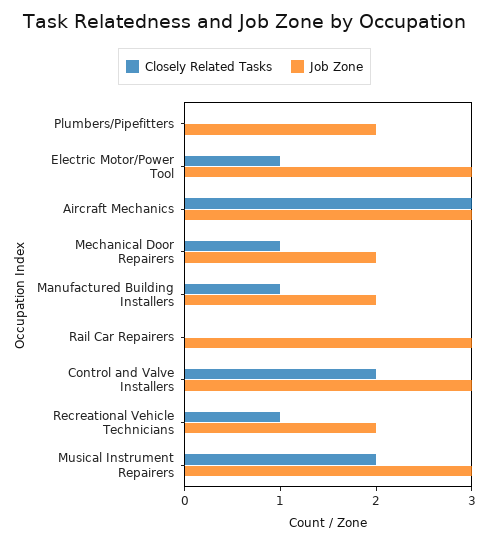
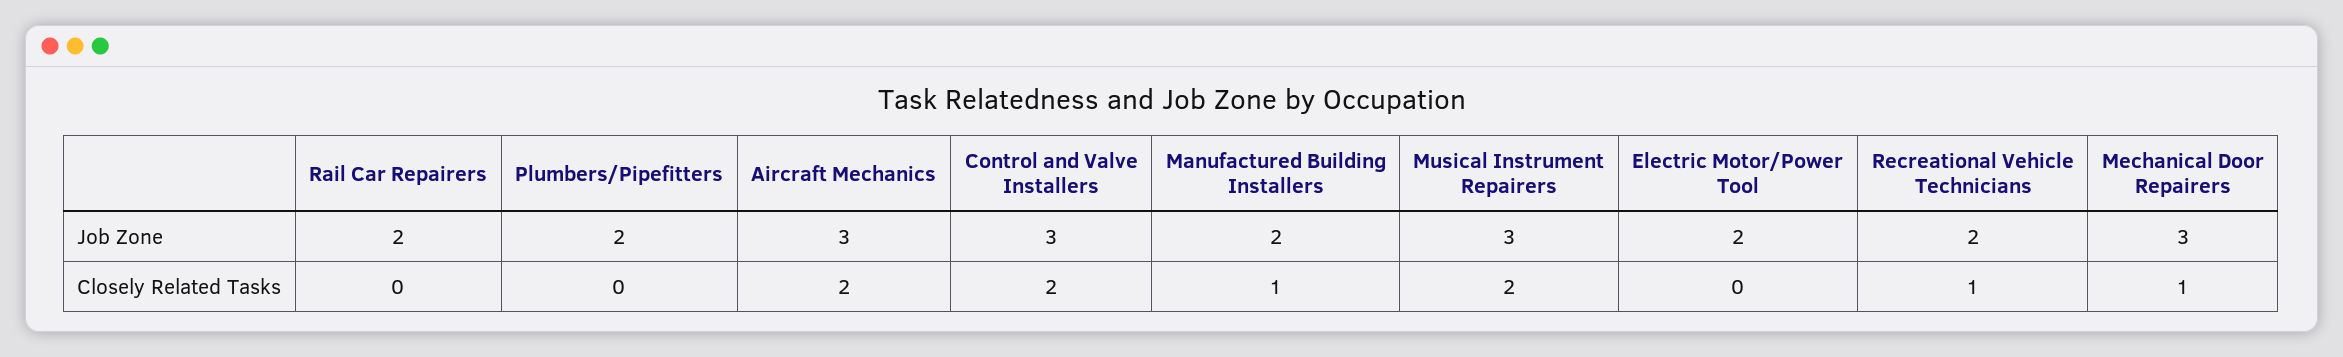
Closely Related Tasks, Electric Motor/Power Tool: 1 -> 0
Job Zone, Electric Motor/Power Tool: 3 -> 2
Closely Related Tasks, Aircraft Mechanics: 3 -> 2
Job Zone, Mechanical Door Repairers: 2 -> 3
Job Zone, Rail Car Repairers: 3 -> 2

